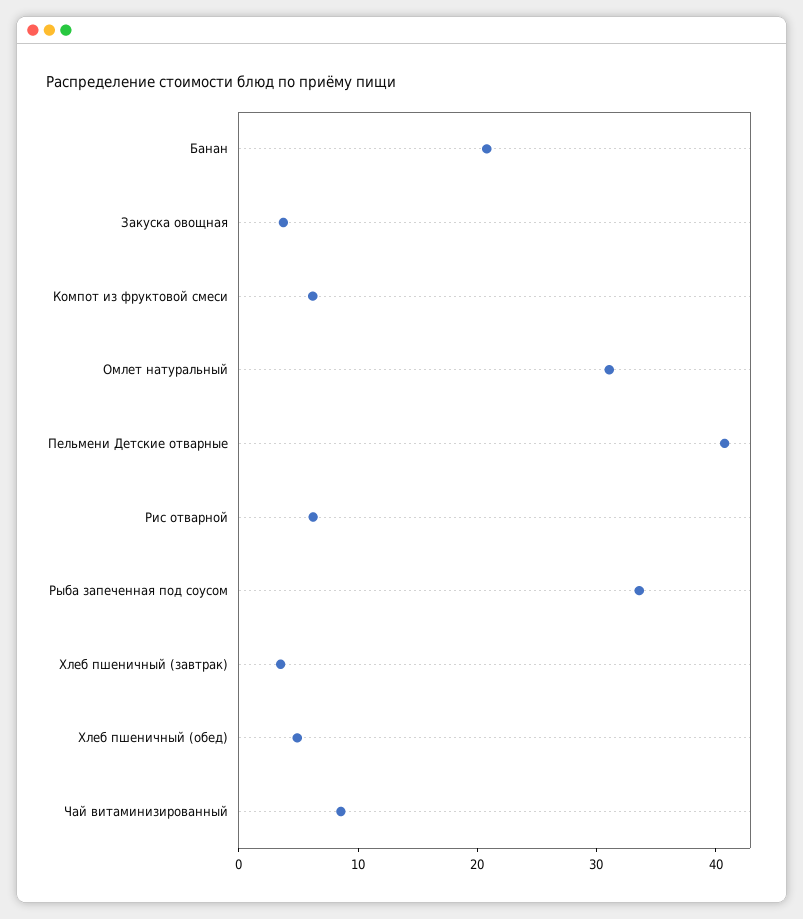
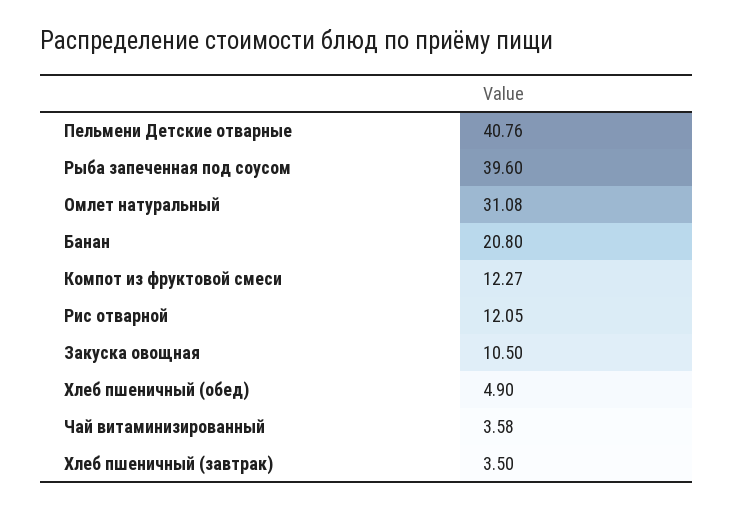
Закуска овощная: 4 -> 10.5
Компот из фруктовой смеси: 6 -> 12.27
Рис отварной: 6 -> 12.05
Рыба запеченная под соусом: 34 -> 39.6
Чай витаминизированный: 8 -> 3.58

